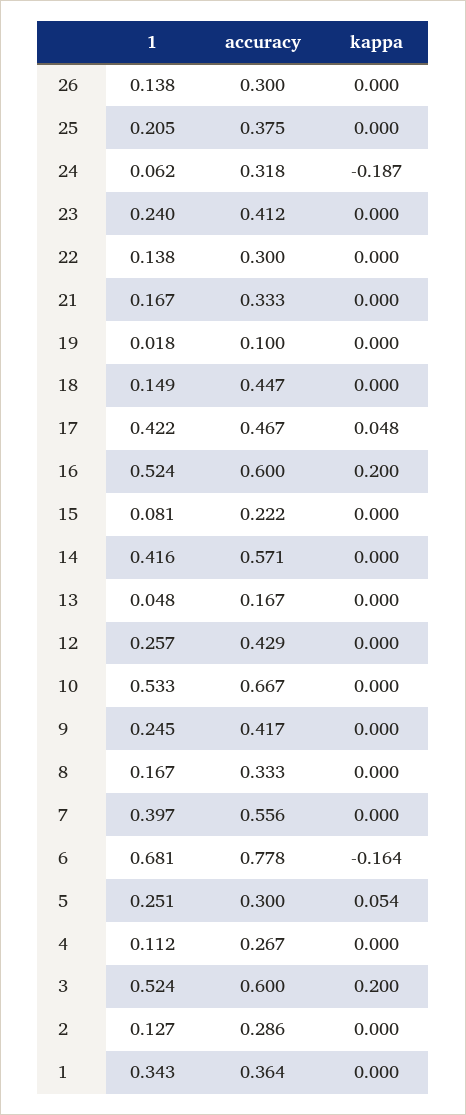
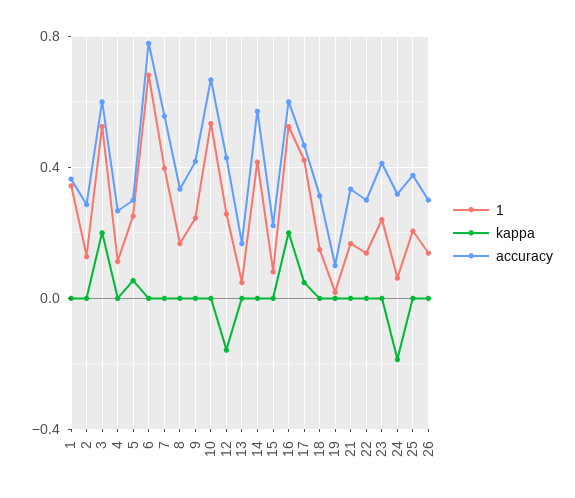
accuracy, 18: 0.447 -> 0.3
kappa, 12: 0 -> -0.15
kappa, 6: -0.164 -> 0

